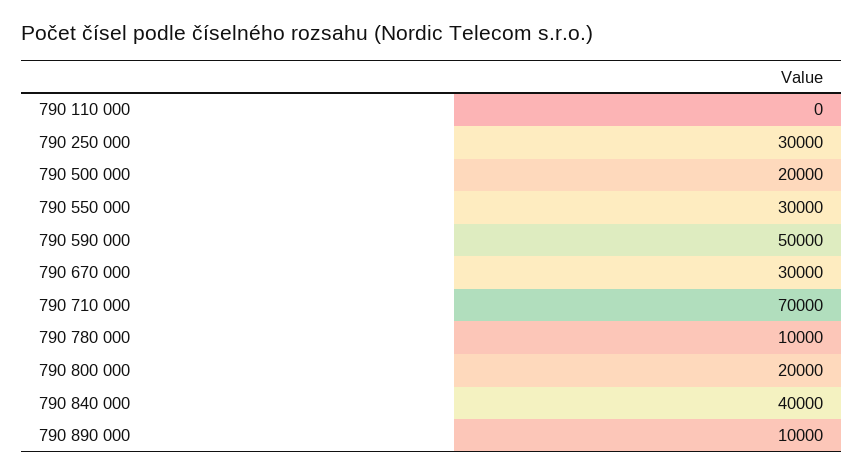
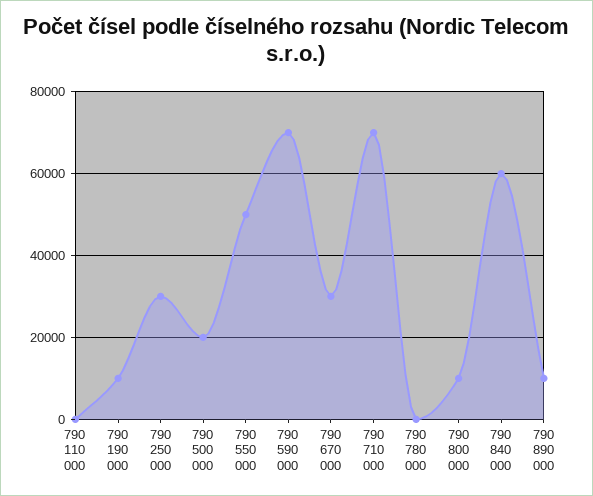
790 550 000: 30000 -> 50000
790 590 000: 50000 -> 70000
790 780 000: 10000 -> 0
790 800 000: 20000 -> 10000
790 840 000: 40000 -> 60000
790 190 000: none -> 10000

